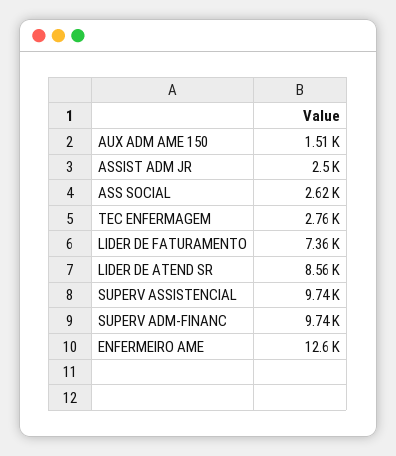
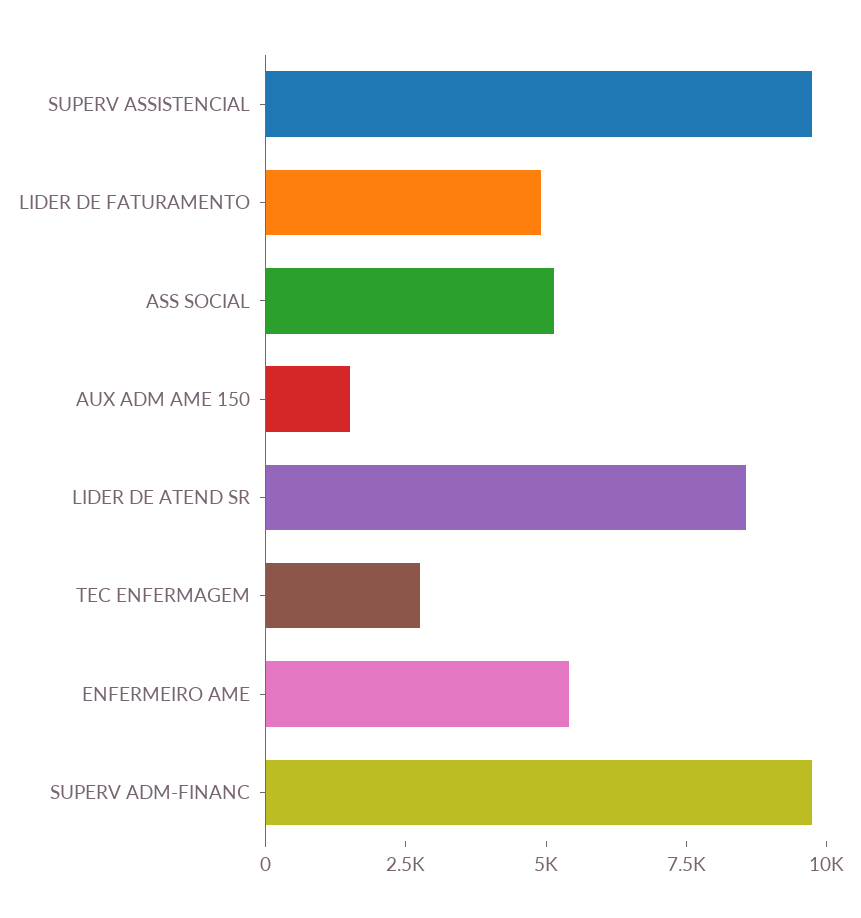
ASSIST ADM JR: 2500 -> none
ASS SOCIAL: 2620 -> 5000
LIDER DE FATURAMENTO: 7360 -> 5000
ENFERMEIRO AME: 12600 -> 5500

